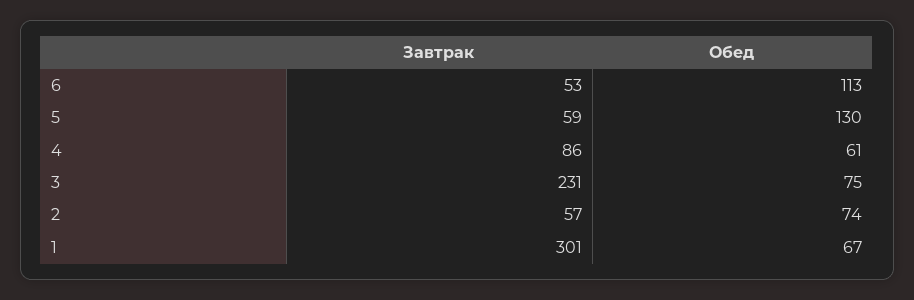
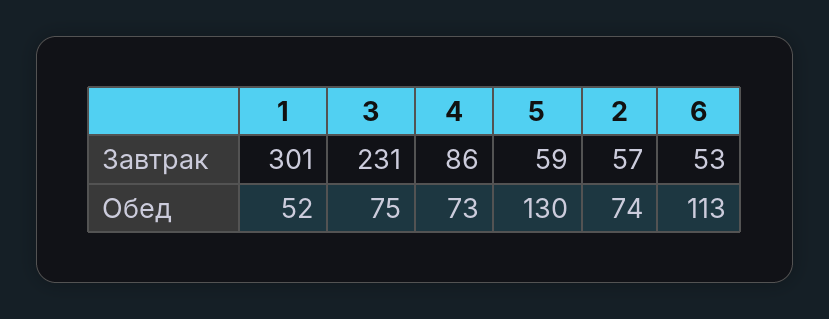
Обед, 4: 61 -> 73
Обед, 1: 67 -> 52

